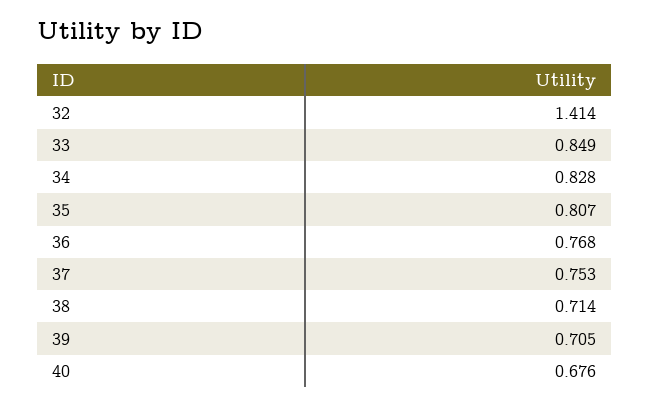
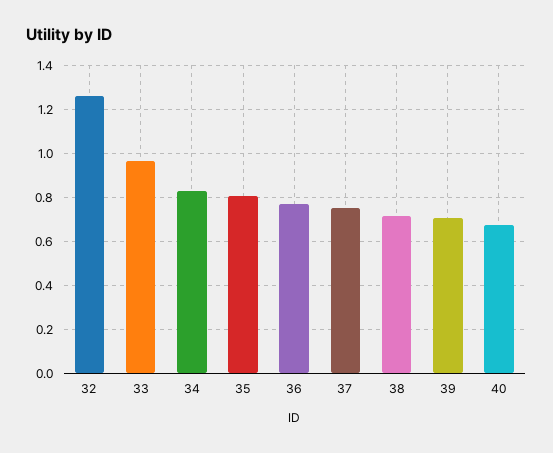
32: 1.414 -> 1.25
33: 0.849 -> 0.95

